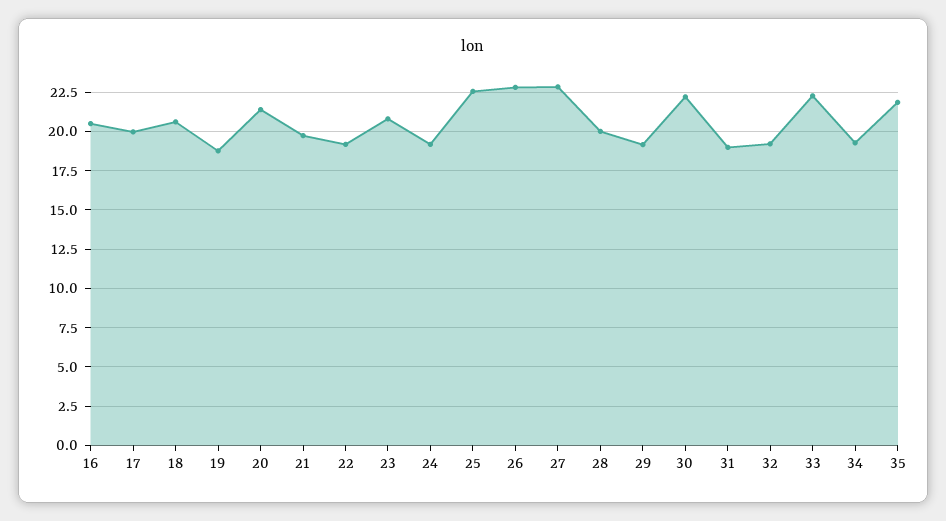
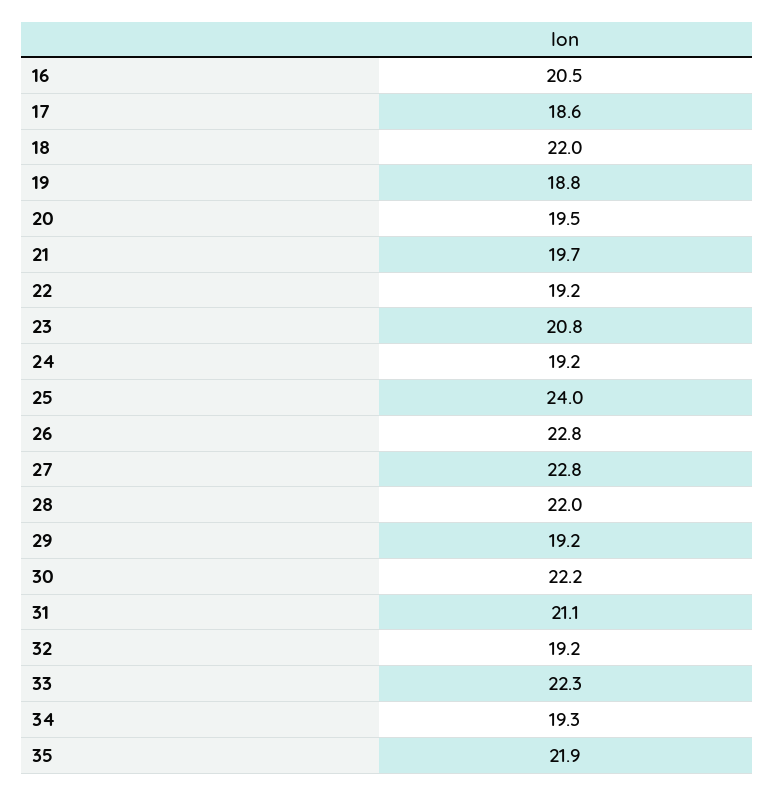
17: 20 -> 18.6
18: 20.5 -> 22
20: 21.5 -> 19.5
25: 22.5 -> 24
28: 20 -> 22
31: 19 -> 21.1

